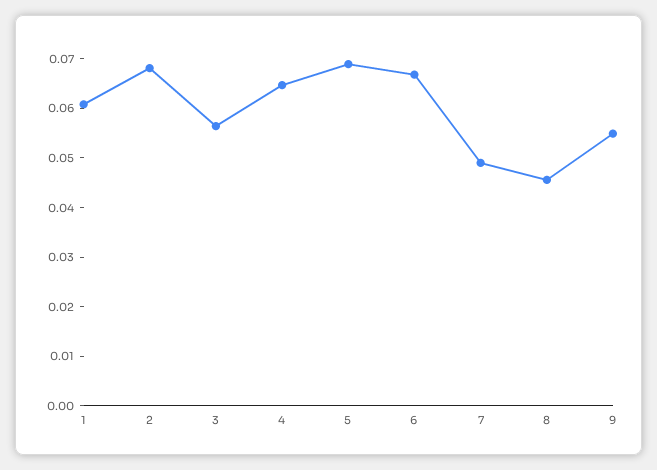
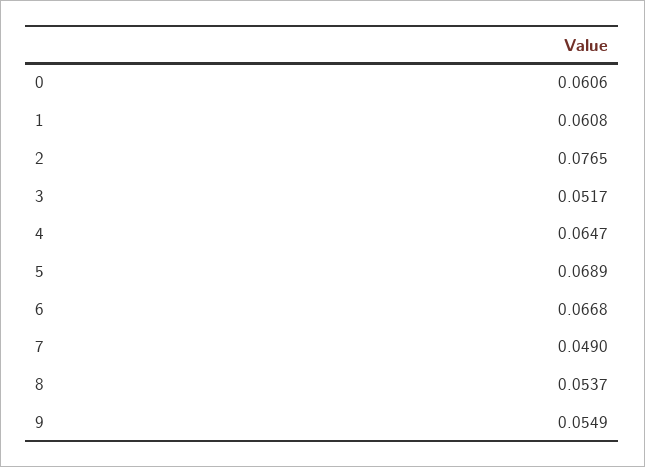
2: 0.068 -> 0.0765
3: 0.056 -> 0.0517
8: 0.046 -> 0.0537
0: none -> 0.0606

